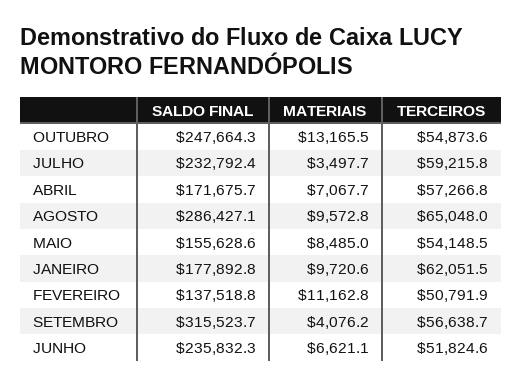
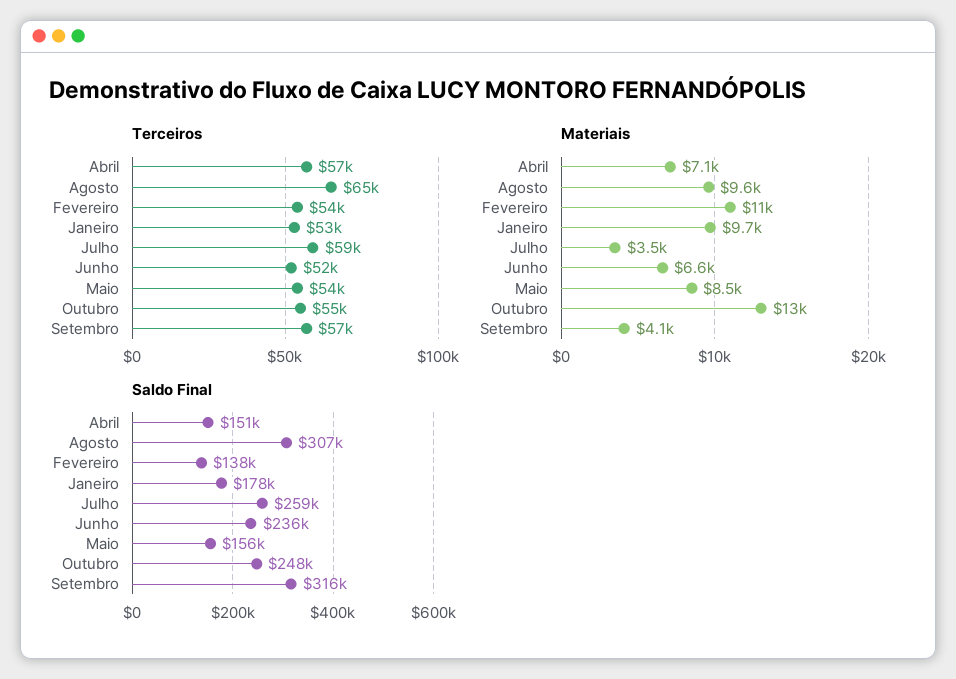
SALDO FINAL, JULHO: 232792.4 -> 259000
SALDO FINAL, ABRIL: 171675.7 -> 151000
SALDO FINAL, AGOSTO: 286427.1 -> 307000
TERCEIROS, JANEIRO: 62051.5 -> 53000
TERCEIROS, FEVEREIRO: 50791.9 -> 54000

